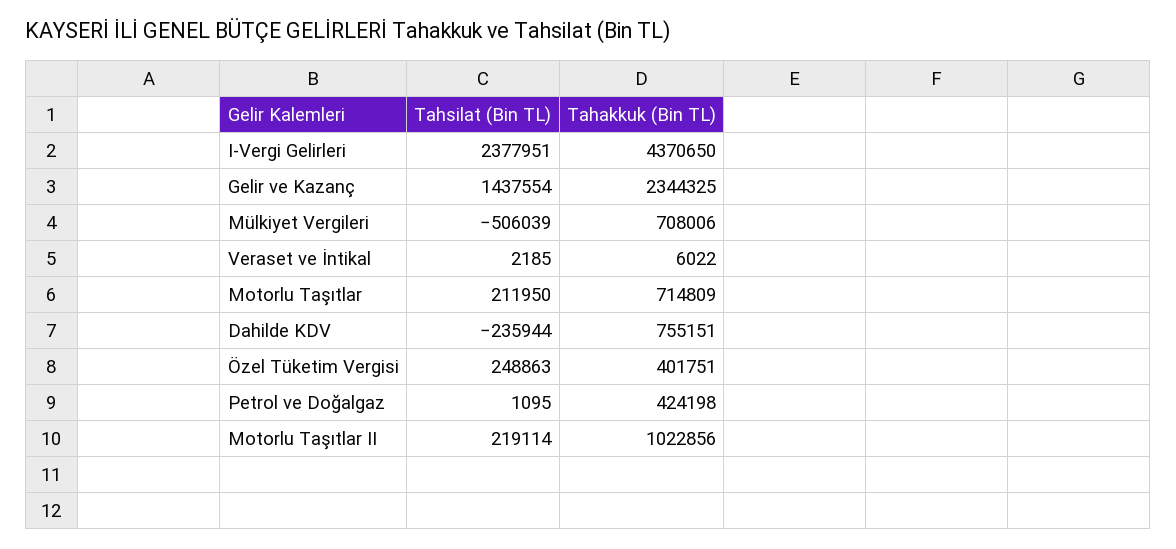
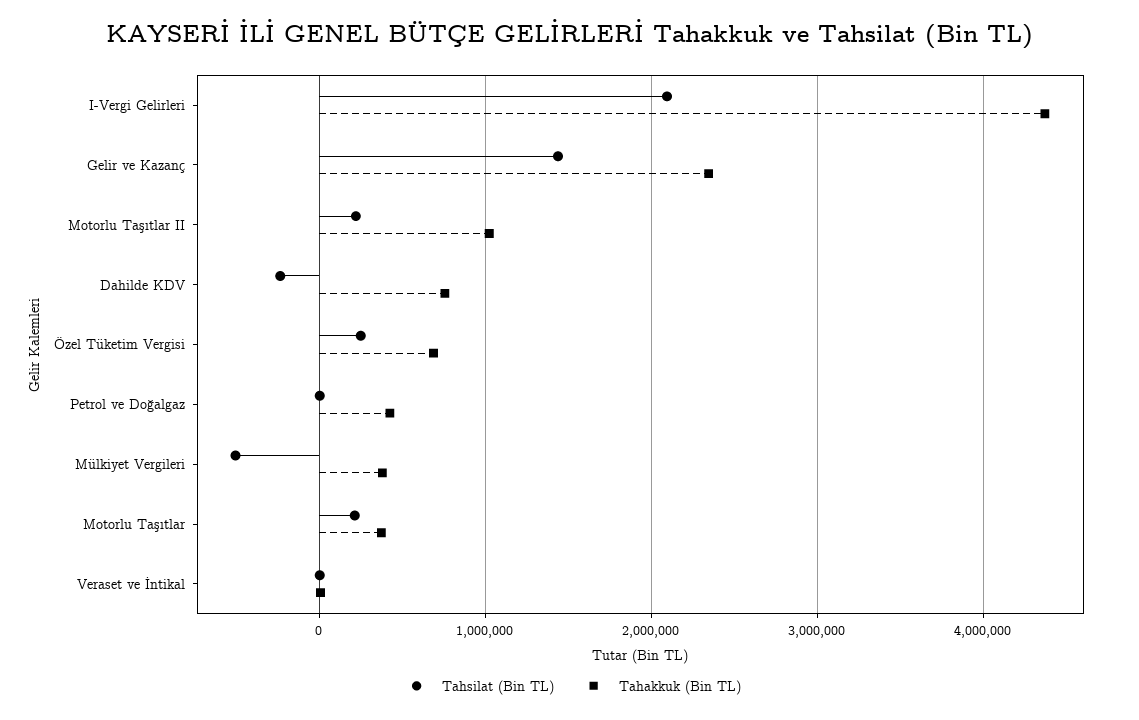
Tahsilat (Bin TL), I-Vergi Gelirleri: 2377951 -> 2100000
Tahakkuk (Bin TL), Mülkiyet Vergileri: 708006 -> 400000
Tahakkuk (Bin TL), Motorlu Taşıtlar: 714809 -> 400000
Tahakkuk (Bin TL), Özel Tüketim Vergisi: 401751 -> 700000

